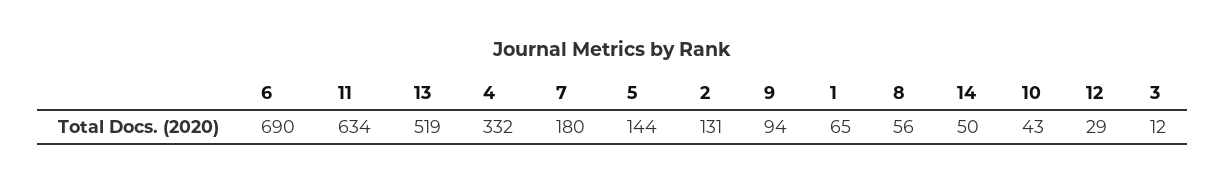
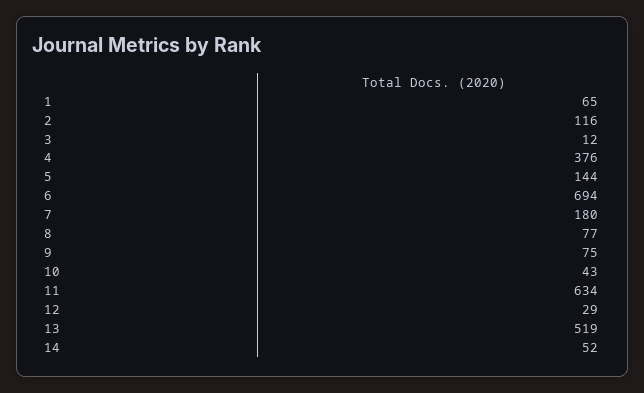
6: 690 -> 694
4: 332 -> 376
2: 131 -> 116
9: 94 -> 75
8: 56 -> 77
14: 50 -> 52

